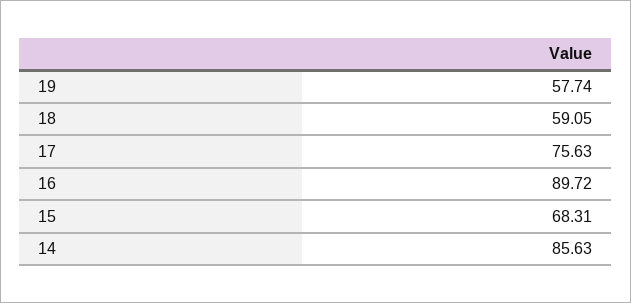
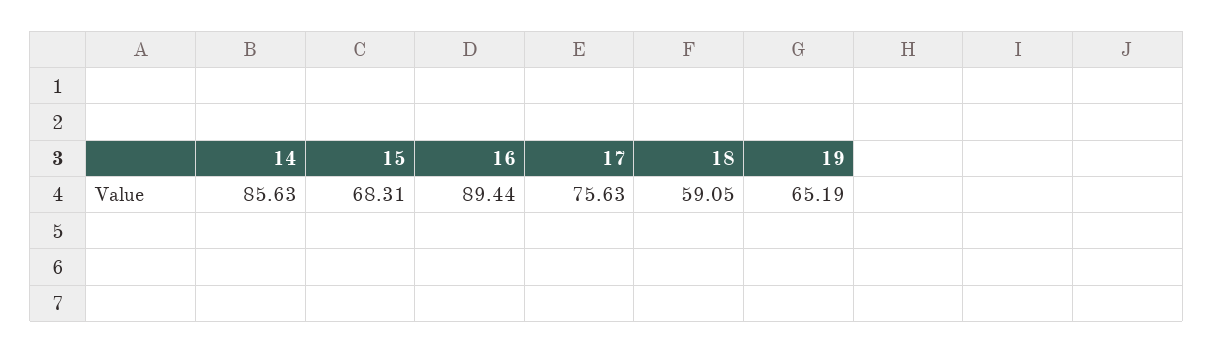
19: 57.74 -> 65.19
16: 89.72 -> 89.44

